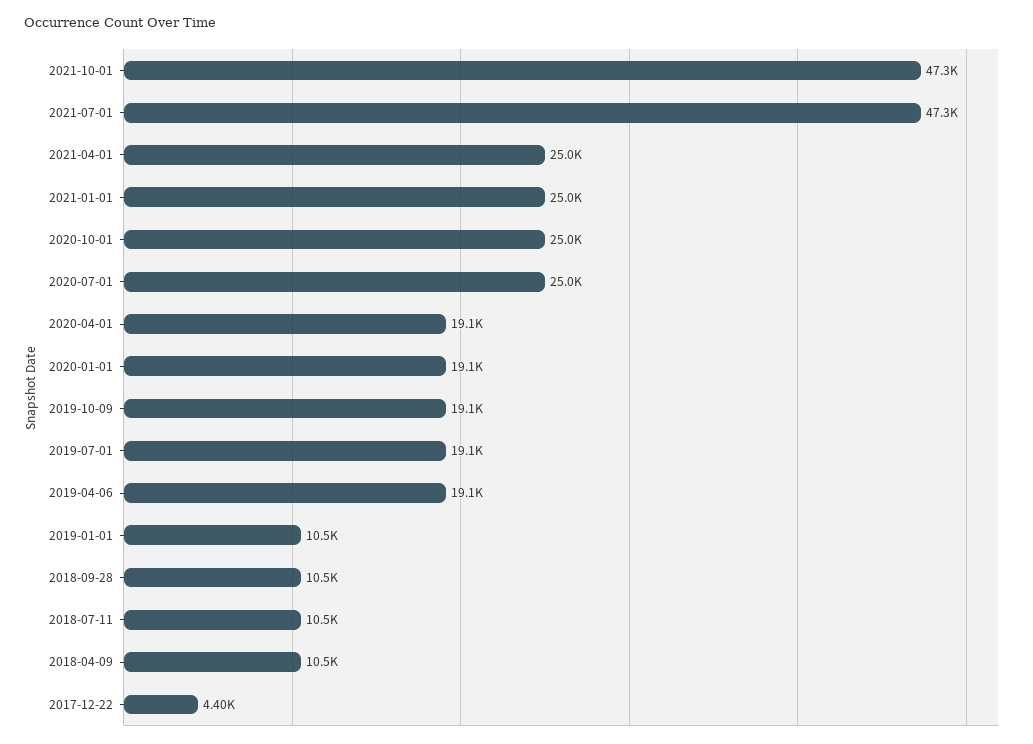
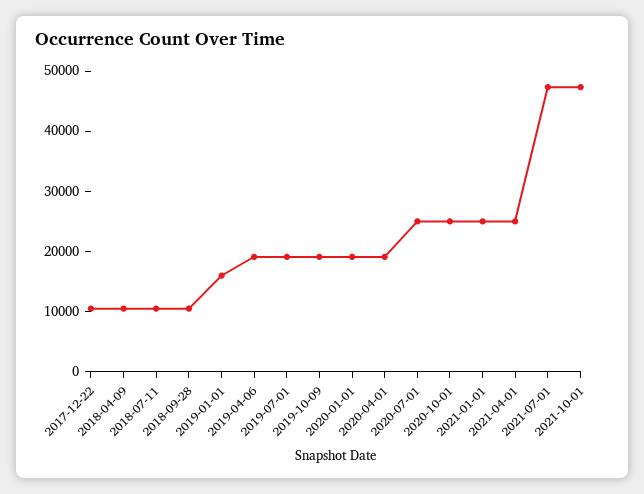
2019-01-01: 10500 -> 16000
2017-12-22: 4400 -> 10000

